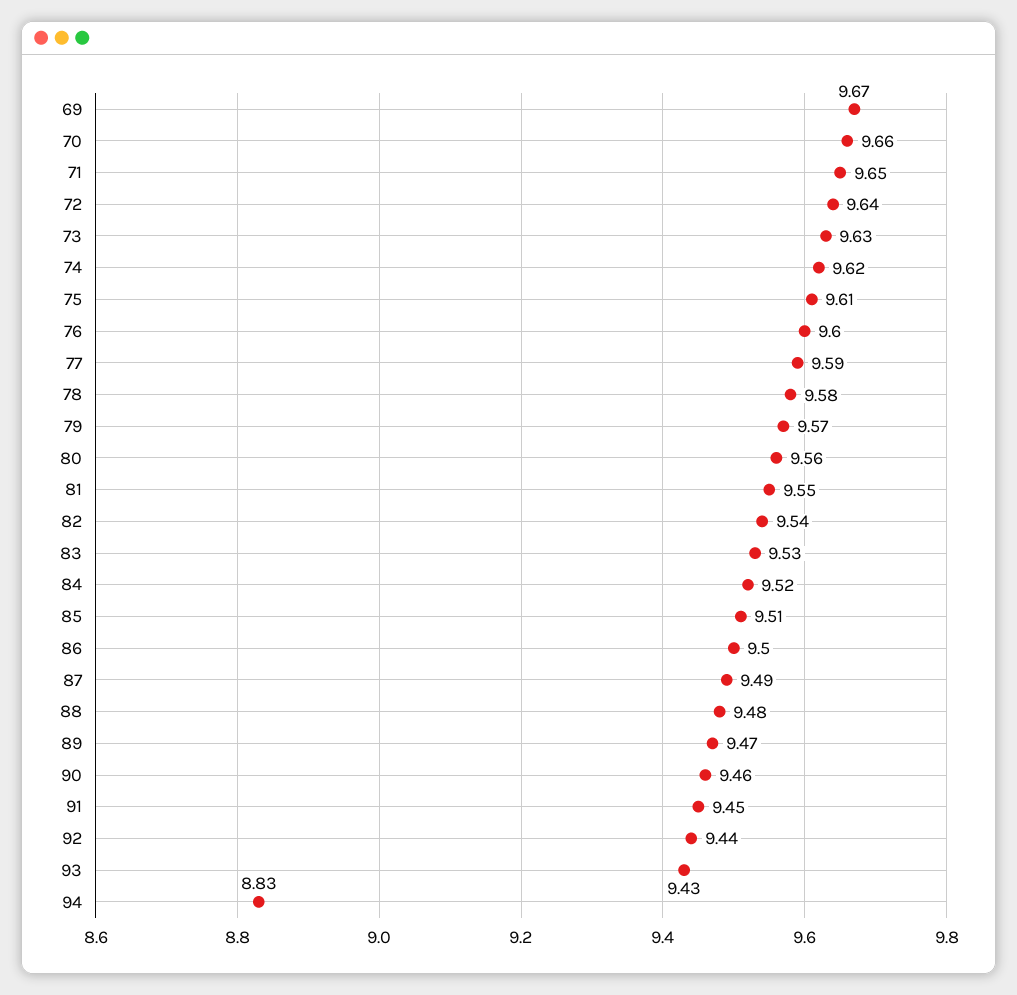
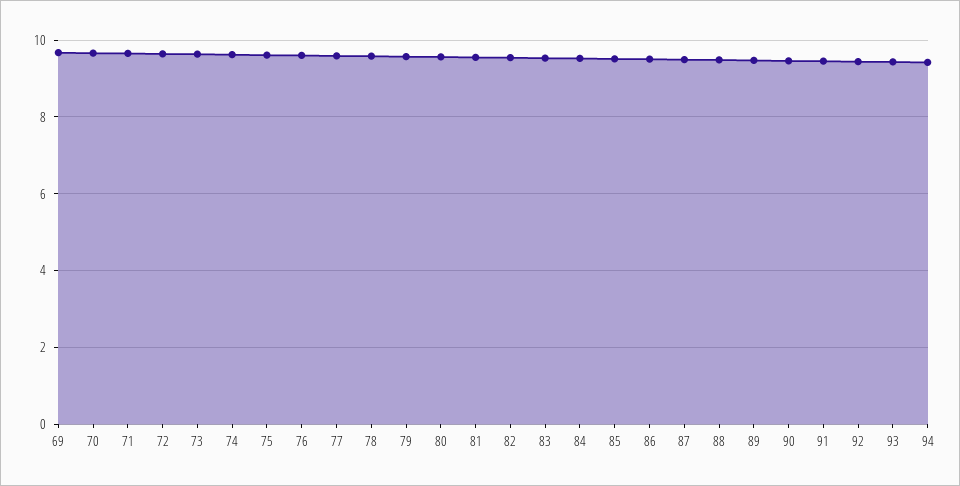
94: 8.83 -> 9.4

